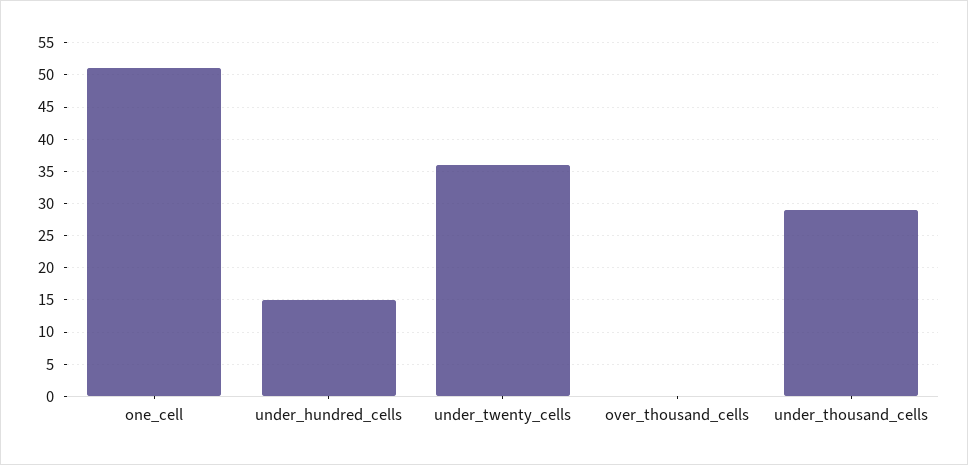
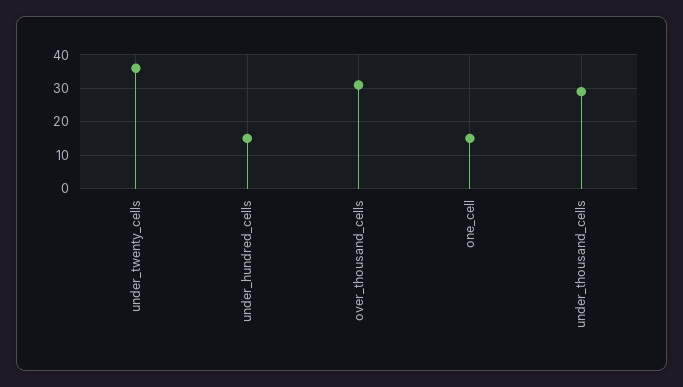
one_cell: 51 -> 15
over_thousand_cells: 0 -> 30

